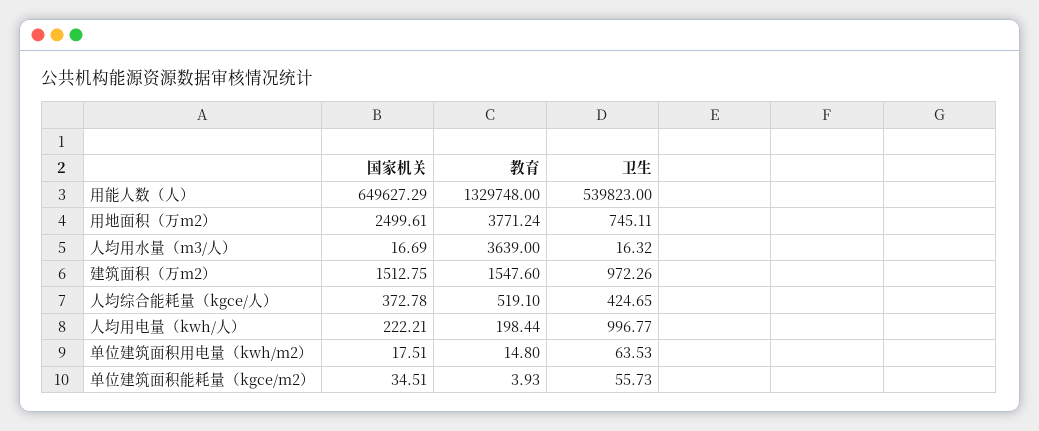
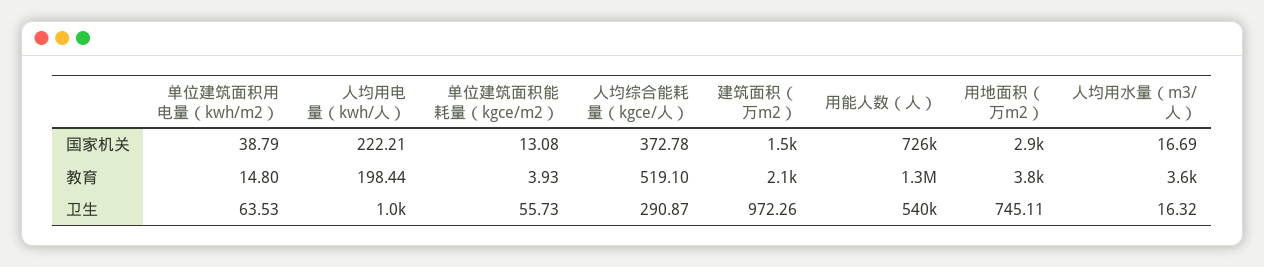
国家机关, 用能人数（人）: 649627.29 -> 726000
国家机关, 用地面积（万m2）: 2499.61 -> 2900
教育, 建筑面积（万m2）: 1547.6 -> 2100
卫生, 人均综合能耗量（kgce/人）: 424.65 -> 290.87
国家机关, 单位建筑面积用电量（kwh/m2）: 17.51 -> 38.79
国家机关, 单位建筑面积能耗量（kgce/m2）: 34.51 -> 13.08

